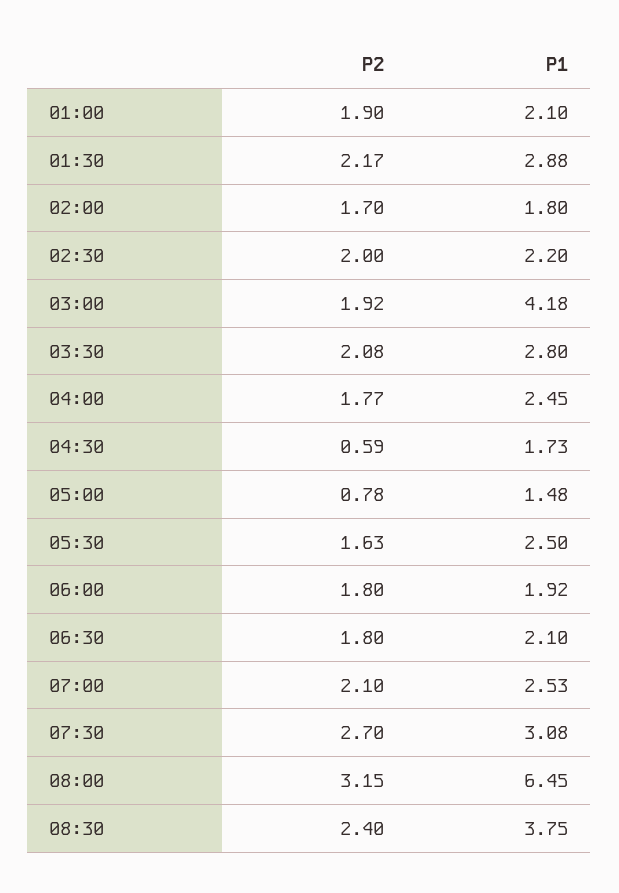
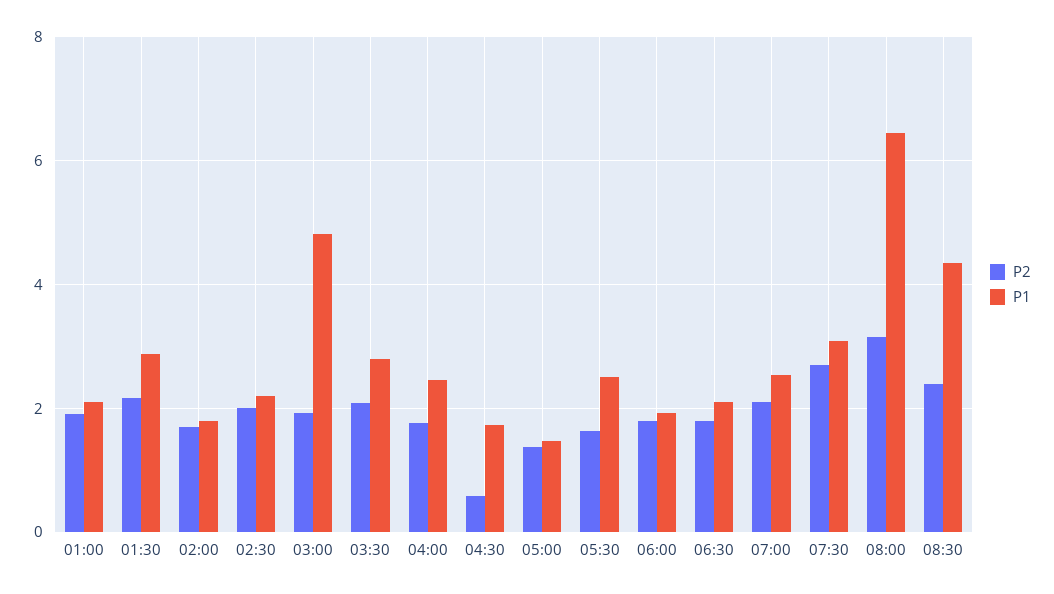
P1, 03:00: 4.18 -> 4.8
P2, 05:00: 0.78 -> 1.4
P1, 08:30: 3.75 -> 4.4

